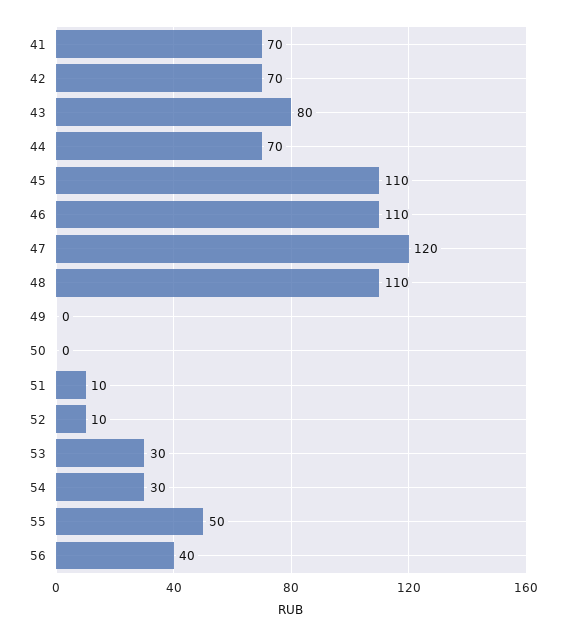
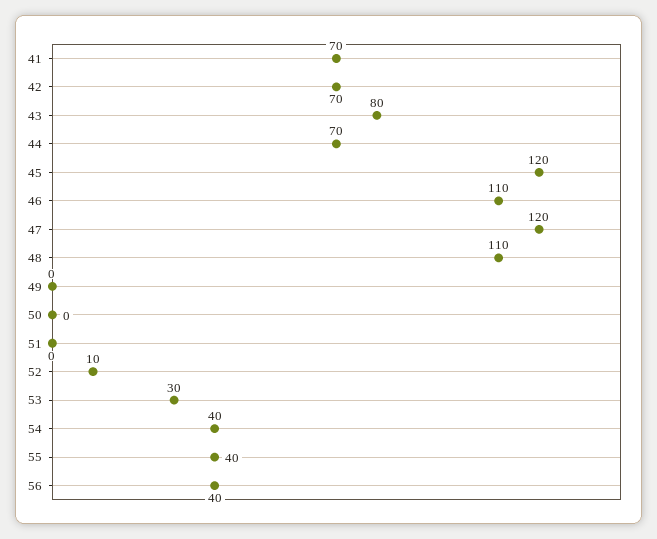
45: 110 -> 120
51: 10 -> 0
54: 30 -> 40
55: 50 -> 40

